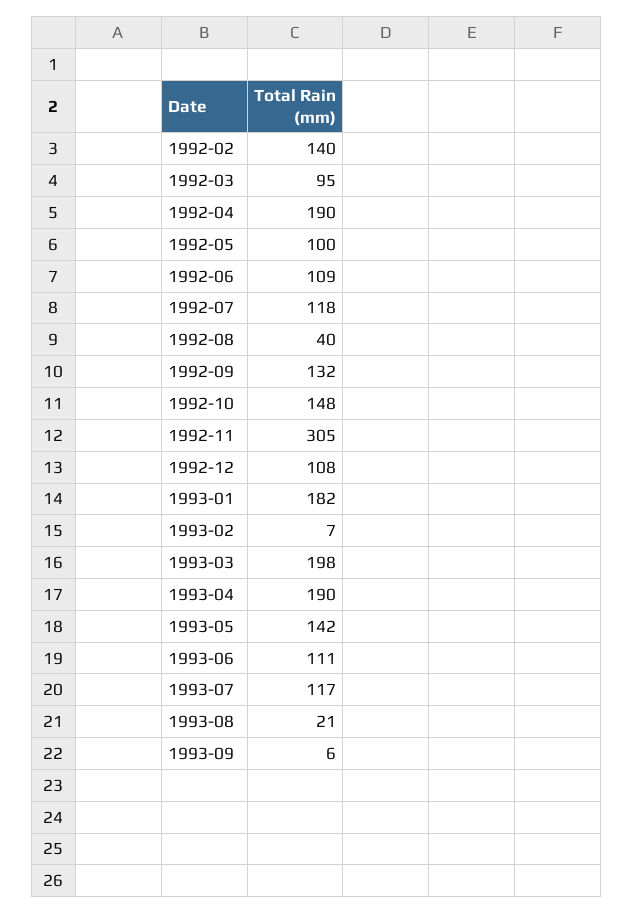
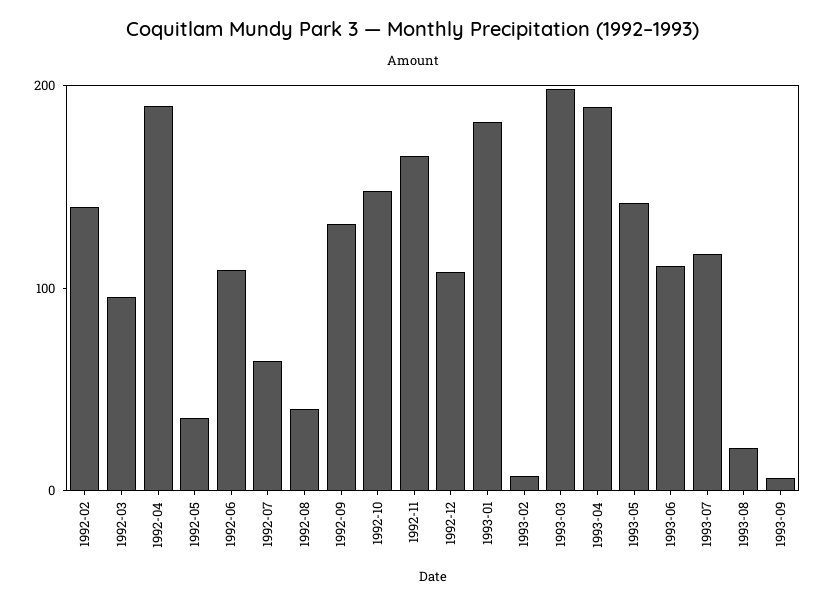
1992-05: 100 -> 40
1992-07: 118 -> 60
1992-11: 305 -> 160

